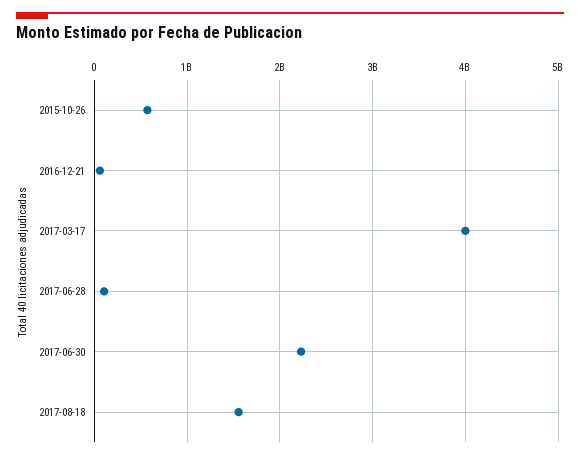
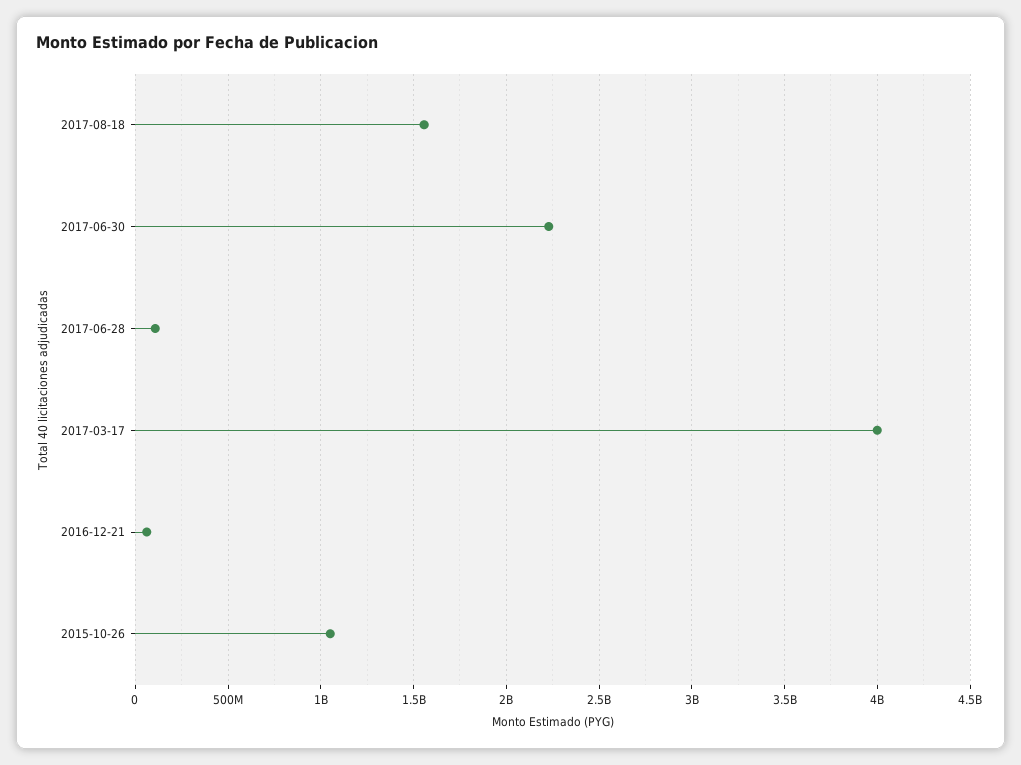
2015-10-26: 600000000 -> 1050000000

